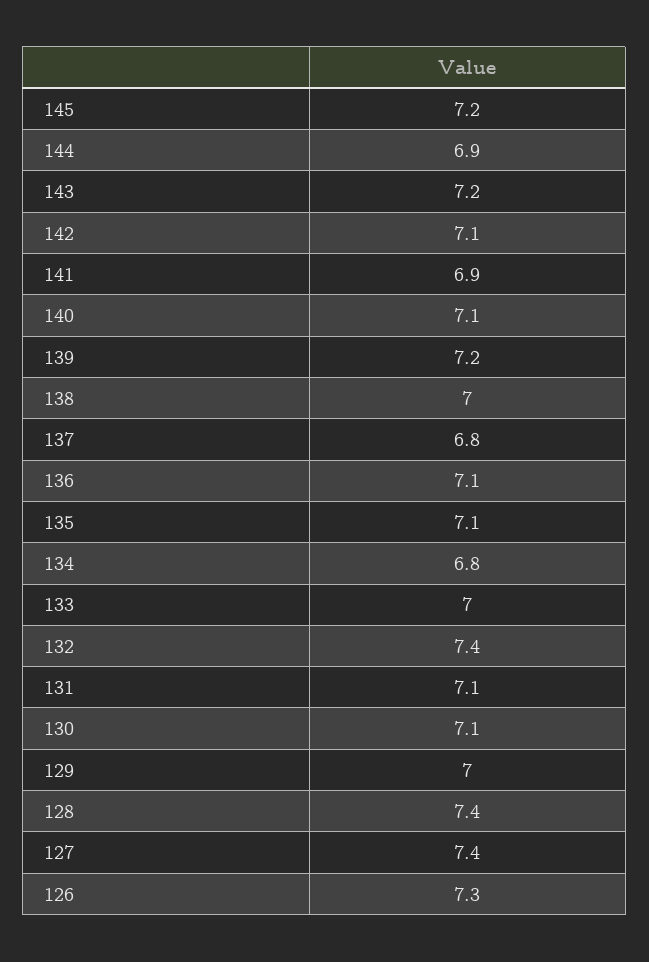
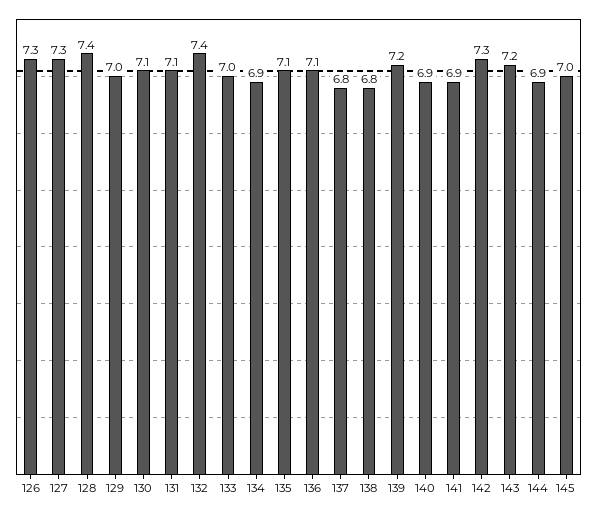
145: 7.2 -> 7
142: 7.1 -> 7.3
140: 7.1 -> 6.9
138: 7 -> 6.8
134: 6.8 -> 6.9
127: 7.4 -> 7.3

